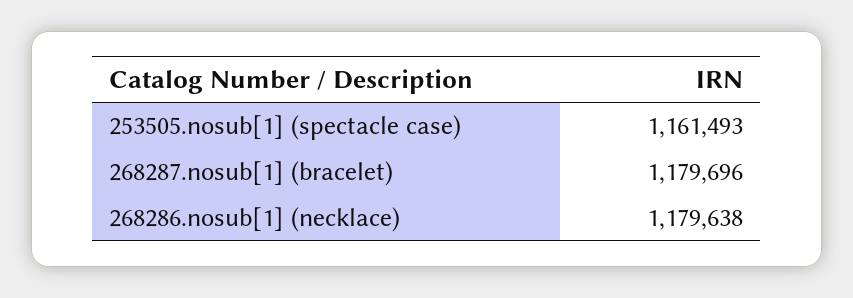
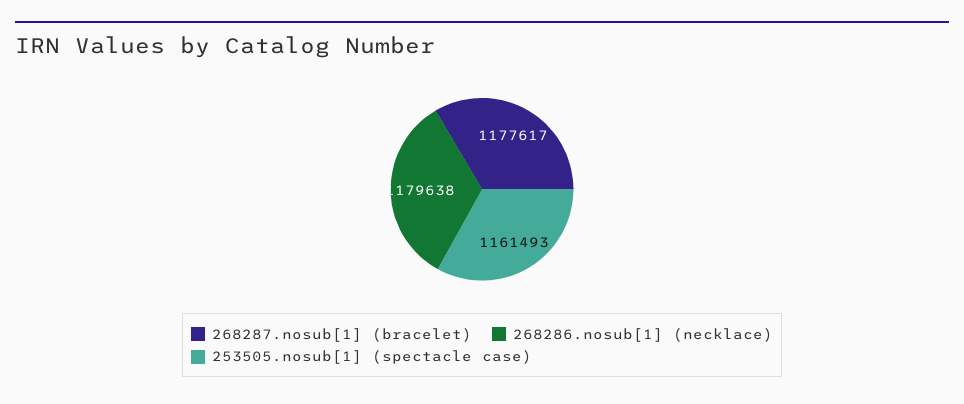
268287.nosub[1] (bracelet): 1179696 -> 1177617

